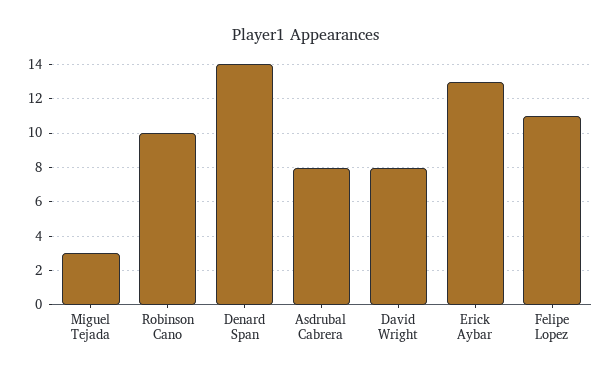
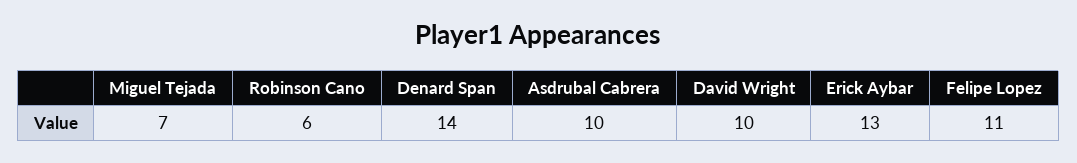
Miguel Tejada: 3 -> 7
Robinson Cano: 10 -> 6
Asdrubal Cabrera: 8 -> 10
David Wright: 8 -> 10

